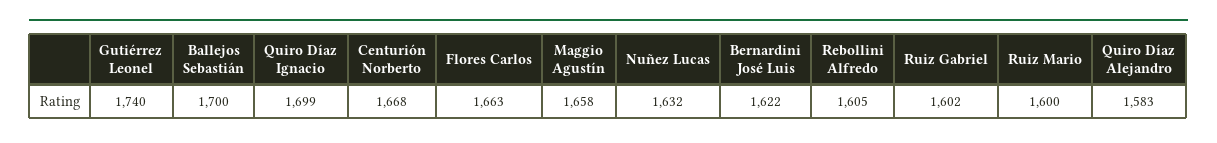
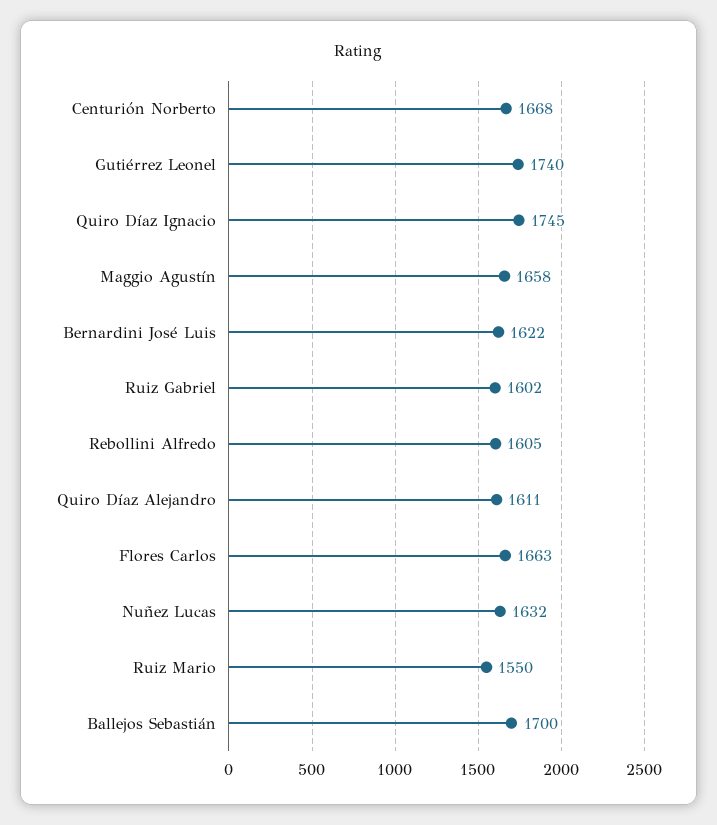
Quiro Díaz Ignacio: 1699 -> 1745
Ruiz Mario: 1600 -> 1550
Quiro Díaz Alejandro: 1583 -> 1611

